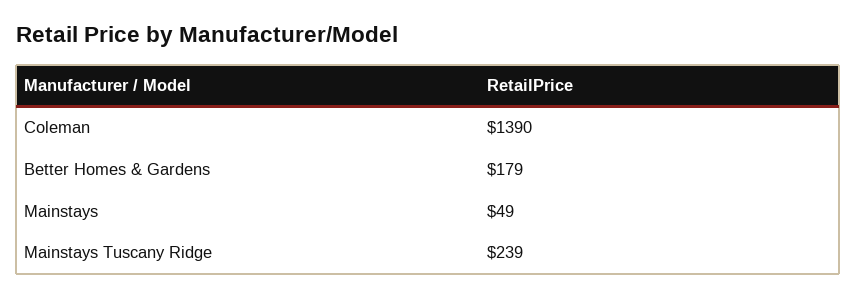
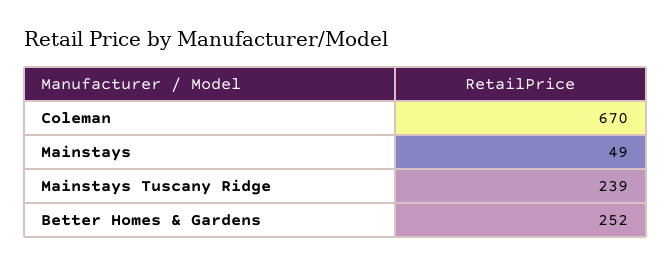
Coleman: 1390 -> 670
Better Homes & Gardens: 179 -> 252

